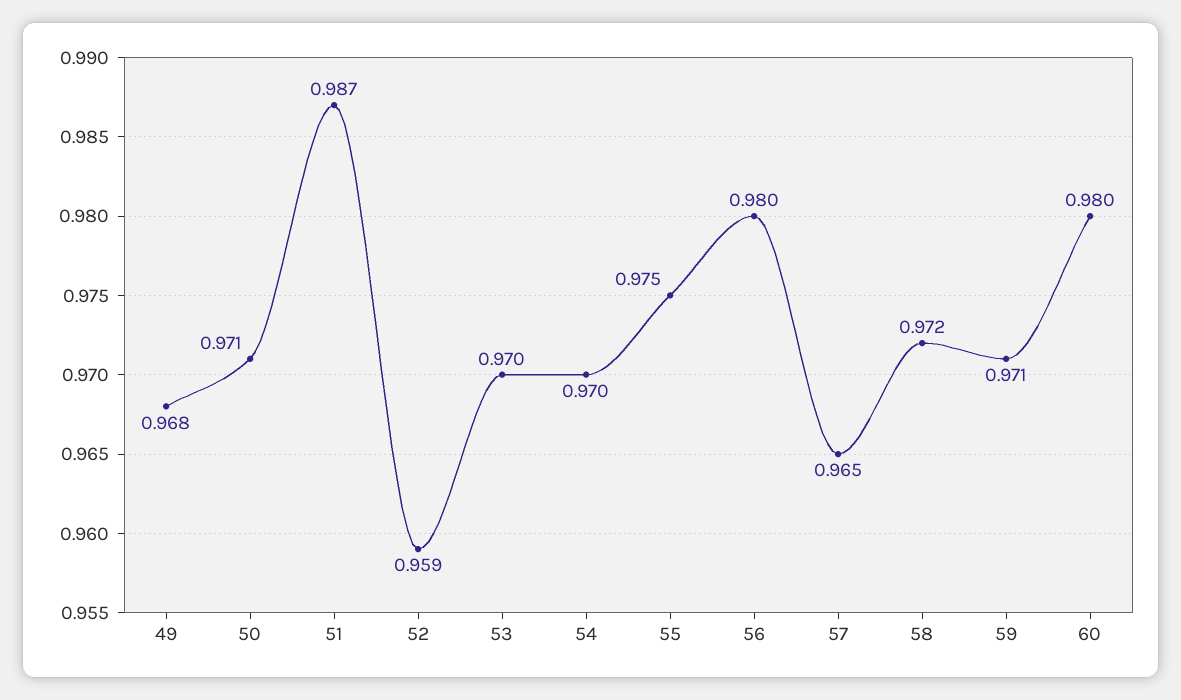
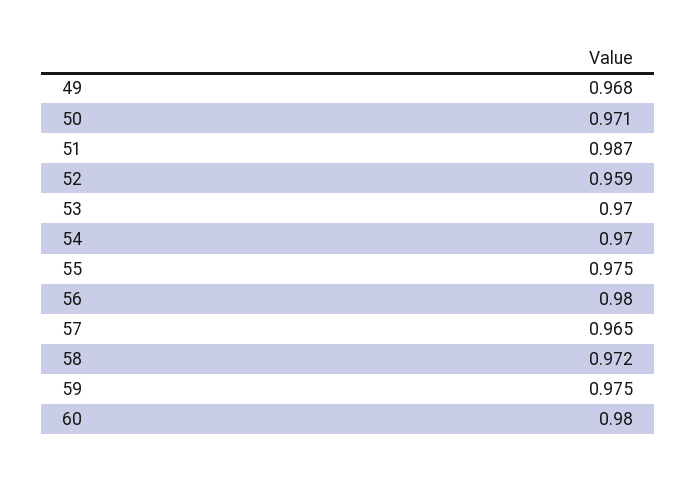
59: 0.971 -> 0.975

